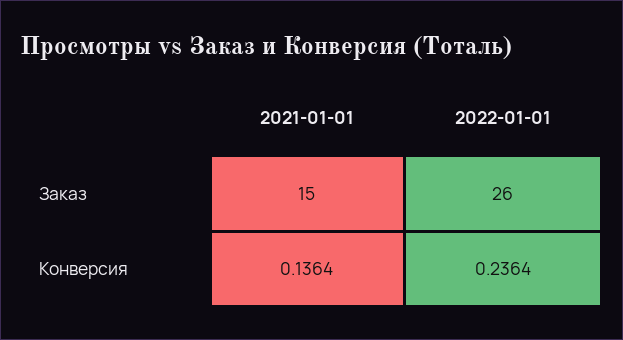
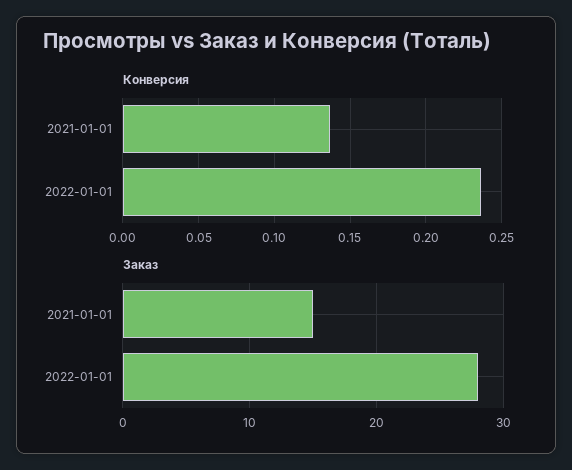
Заказ, 2022-01-01: 26 -> 28

